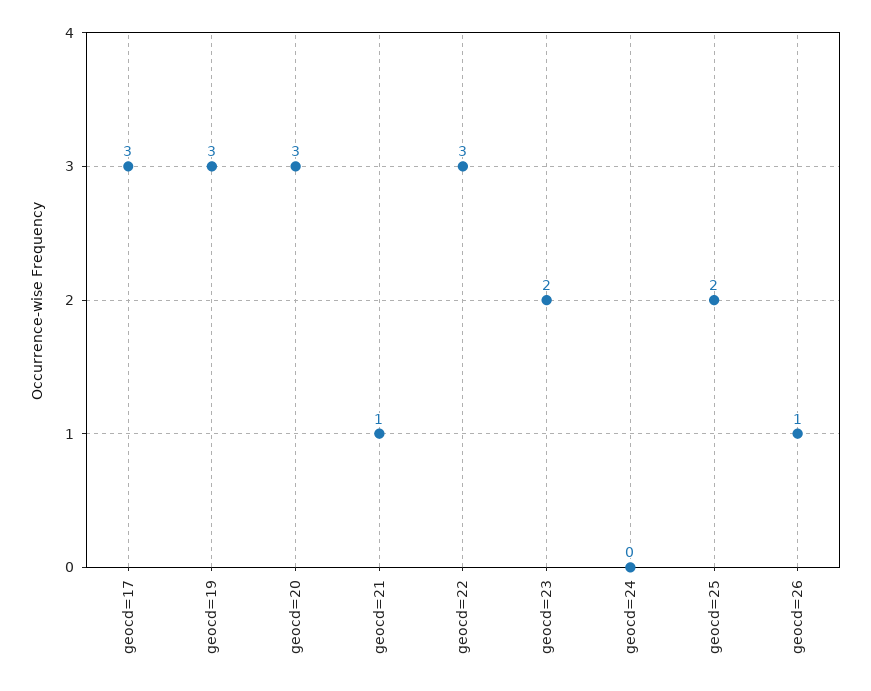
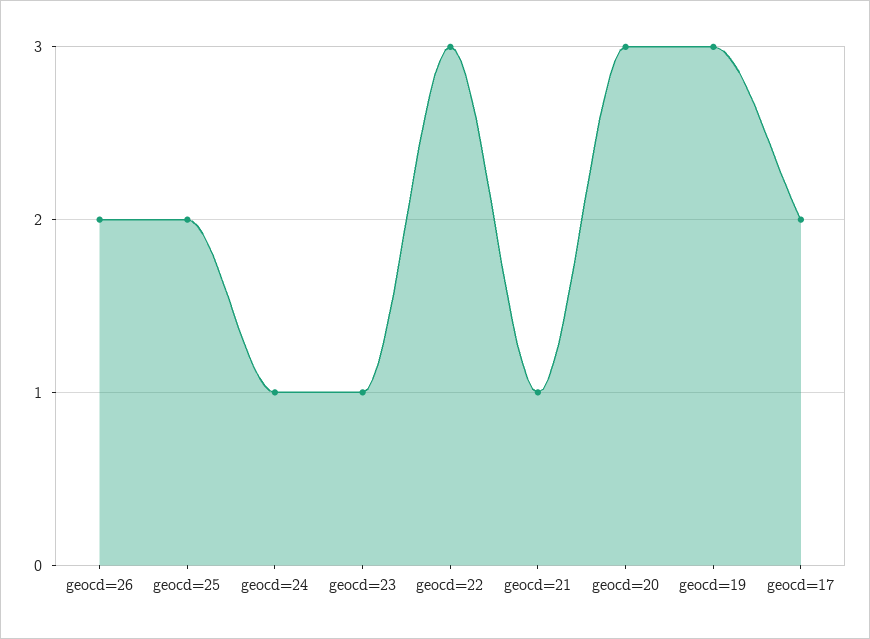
geocd=17: 3 -> 2
geocd=23: 2 -> 1
geocd=24: 0 -> 1
geocd=26: 1 -> 2

